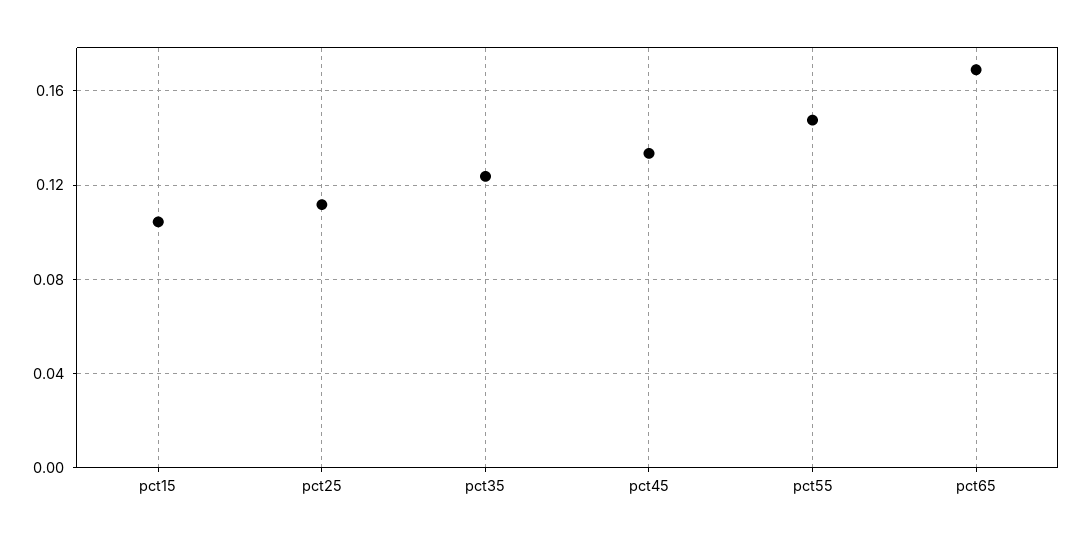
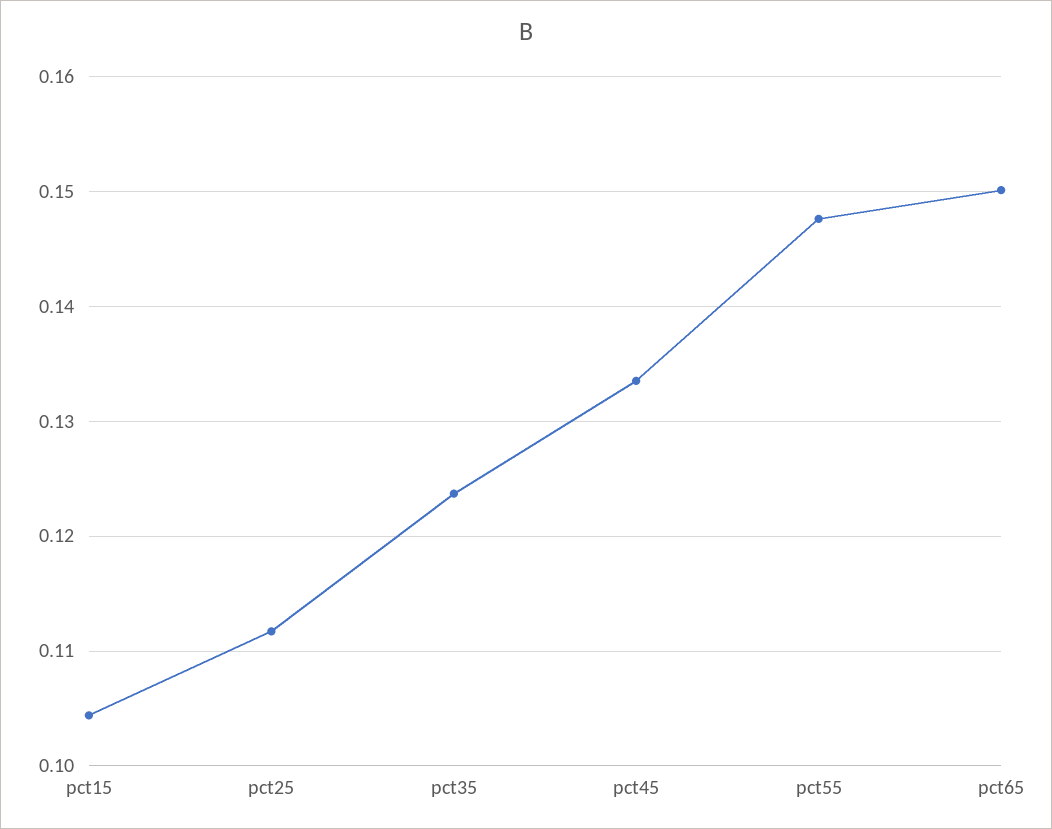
pct65: 0.17 -> 0.15

